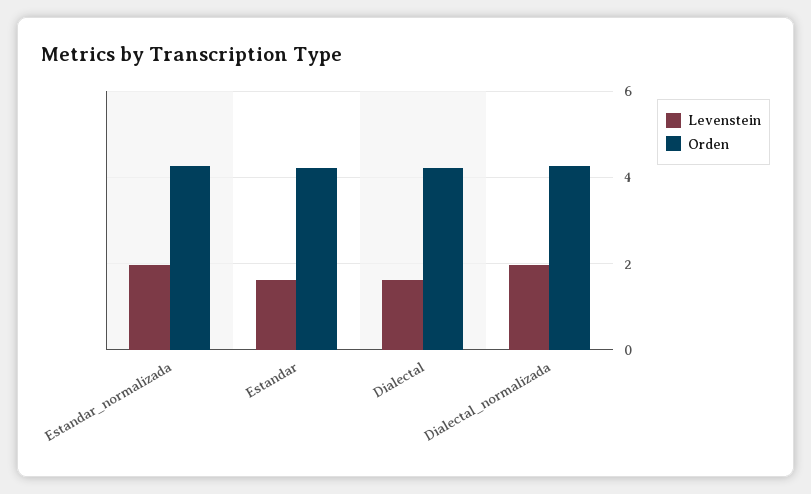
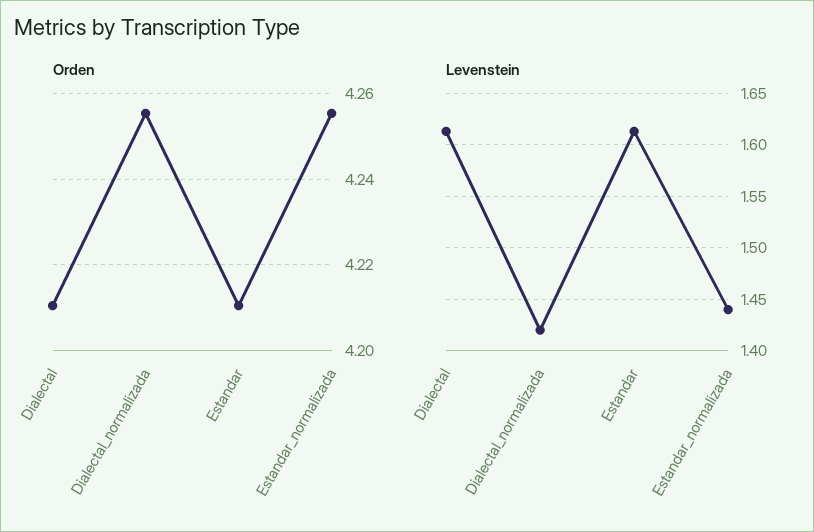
Levenstein, Estandar_normalizada: 2 -> 1.44
Levenstein, Dialectal_normalizada: 2 -> 1.42

